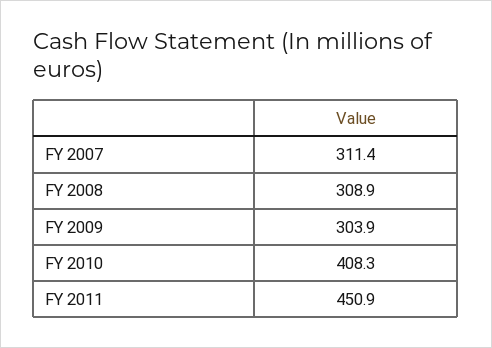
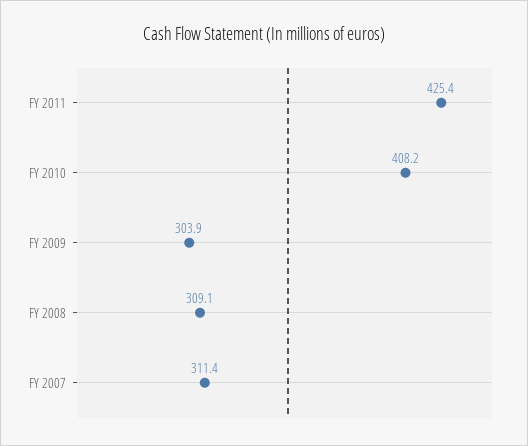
FY 2008: 308.9 -> 309.1
FY 2010: 408.3 -> 408.2
FY 2011: 450.9 -> 425.4

